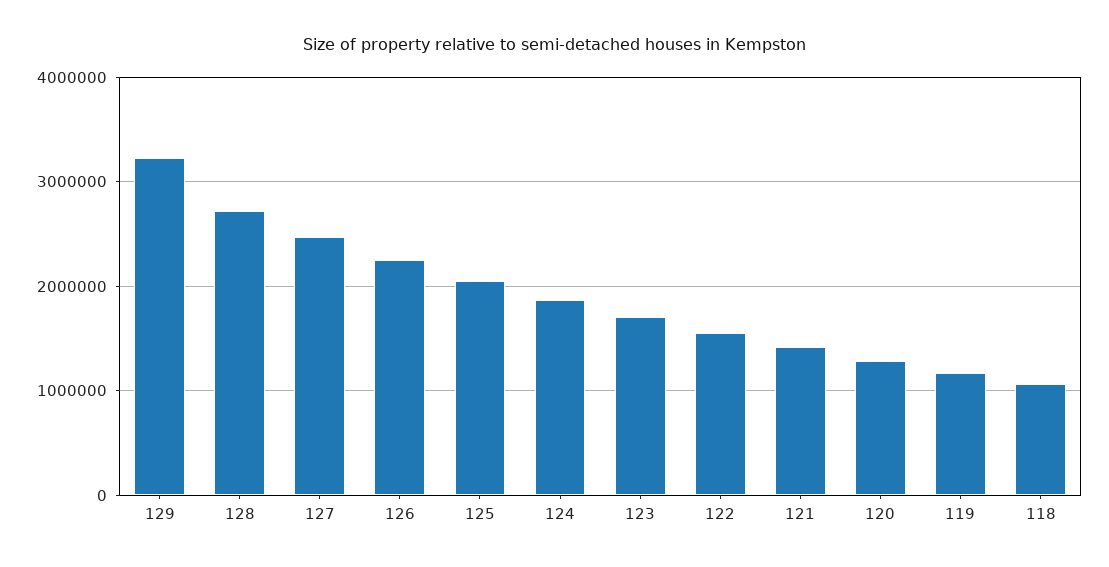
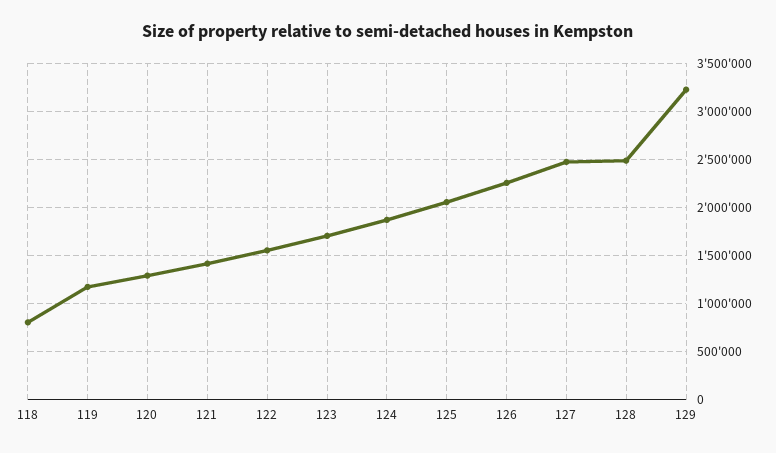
128: 2700000 -> 2500000
118: 1100000 -> 800000

